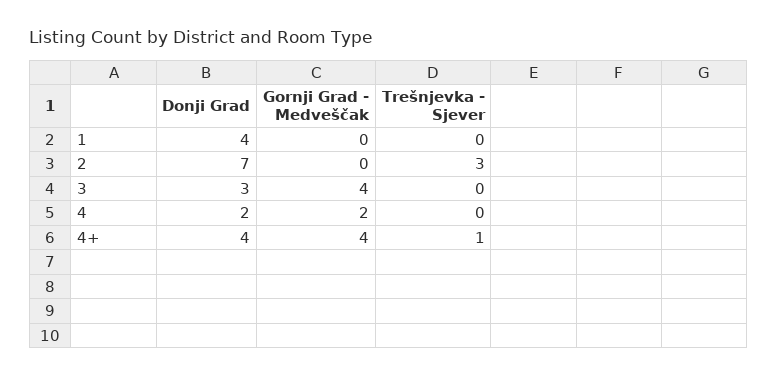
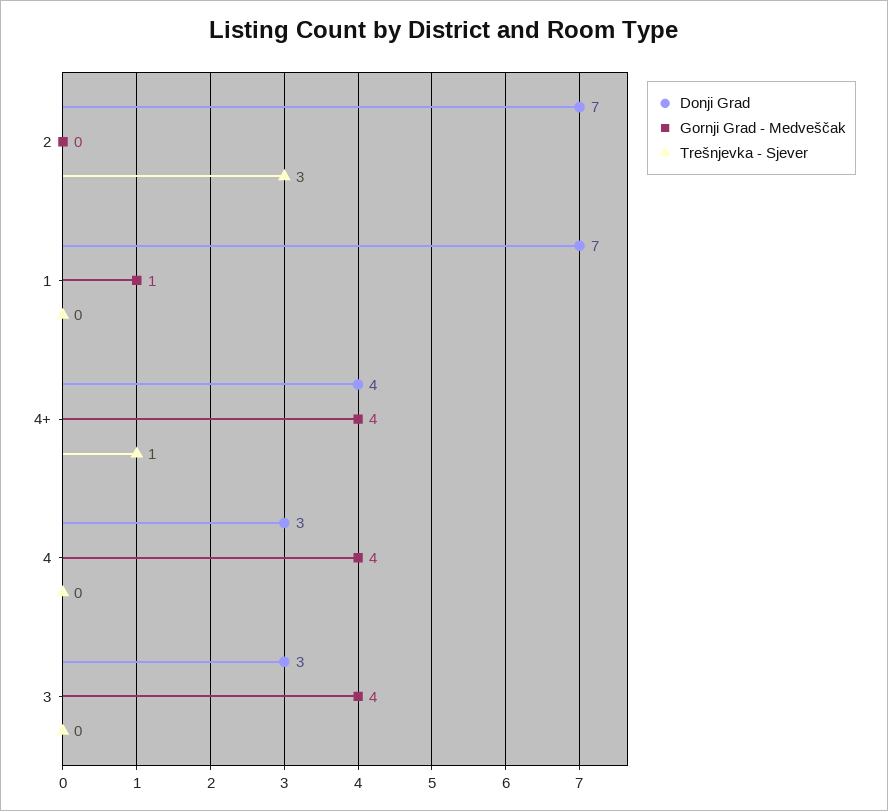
Donji Grad, 1: 4 -> 7
Gornji Grad - Medveščak, 1: 0 -> 1
Donji Grad, 4: 2 -> 3
Gornji Grad - Medveščak, 4: 2 -> 4

